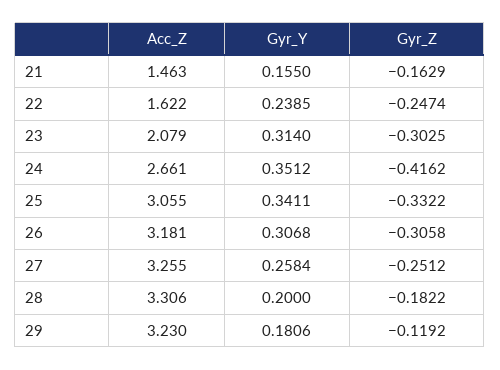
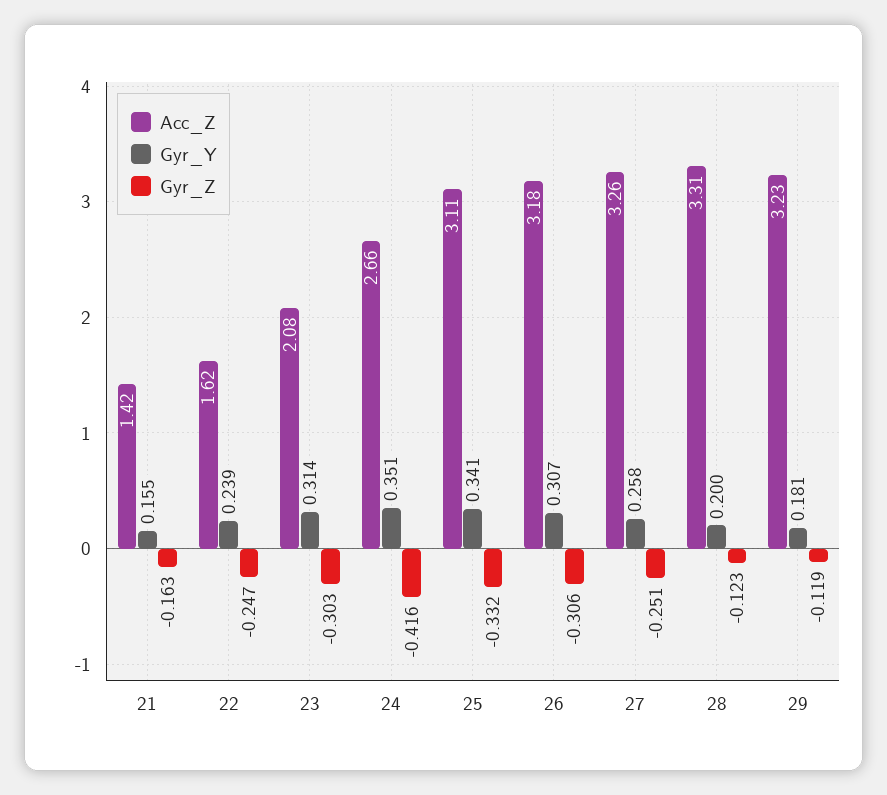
Acc_Z, 21: 1.463 -> 1.42
Acc_Z, 25: 3.055 -> 3.11
Gyr_Z, 28: -0.1822 -> -0.123

